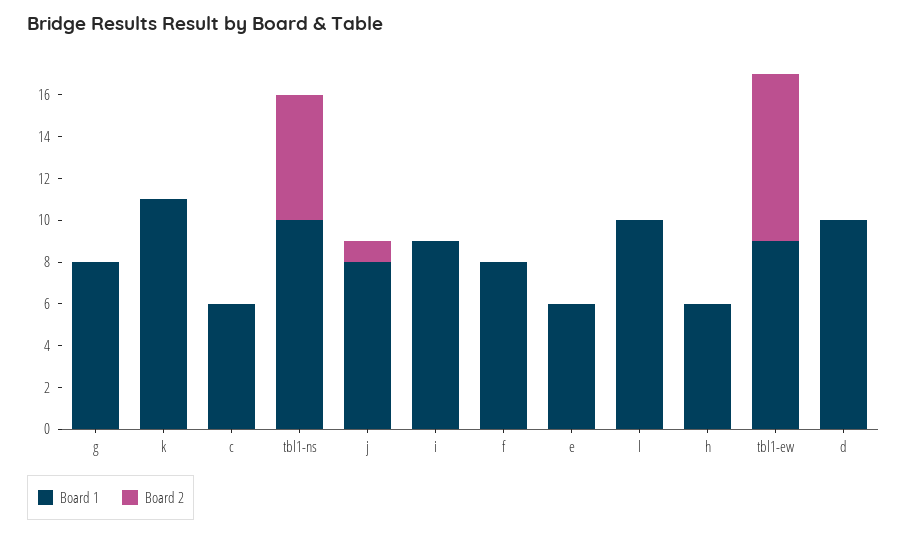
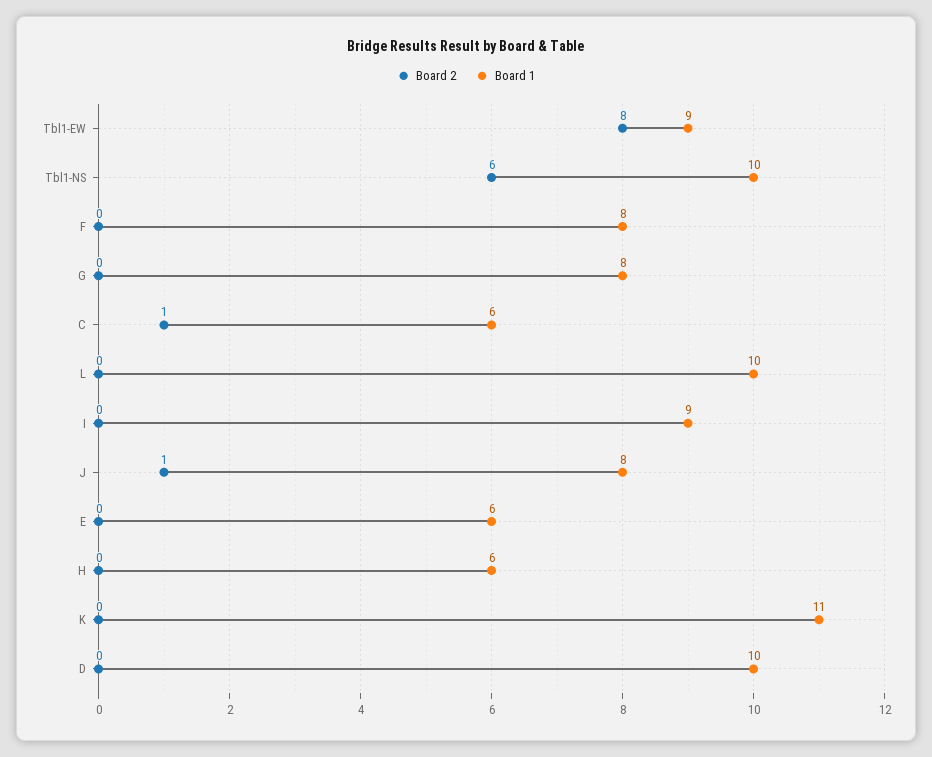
Board 2, c: 0 -> 1

